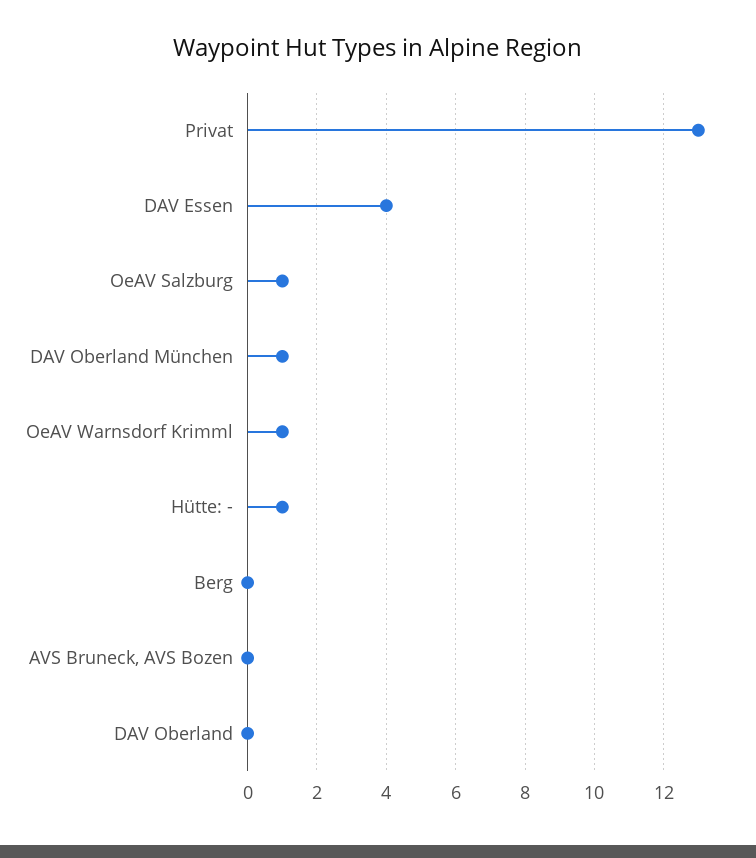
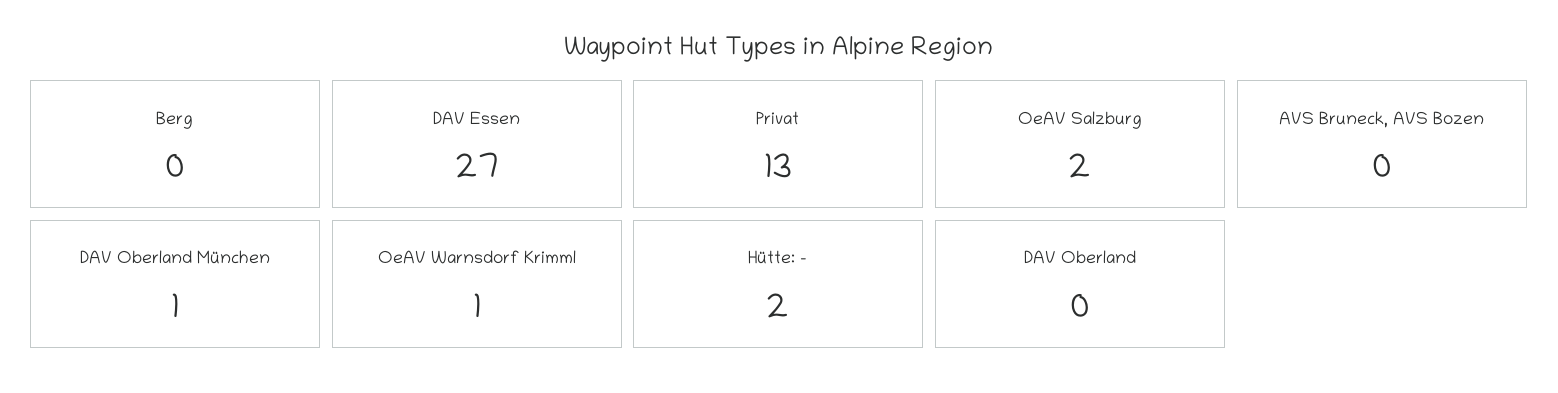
DAV Essen: 4 -> 27
OeAV Salzburg: 1 -> 2
Hütte: -: 1 -> 2

